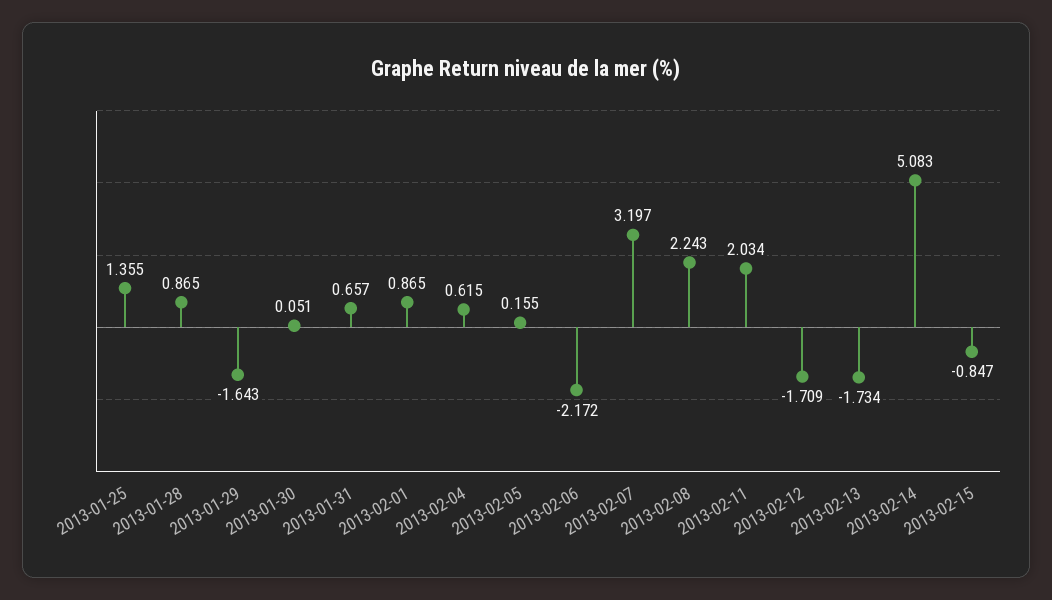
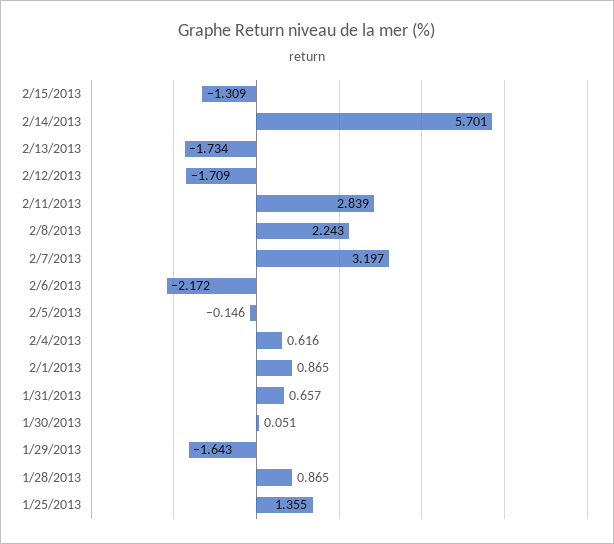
2013-02-04: 0.615 -> 0.616
2013-02-05: 0.155 -> -0.146
2013-02-11: 2.034 -> 2.839
2013-02-14: 5.083 -> 5.701
2013-02-15: -0.847 -> -1.309

